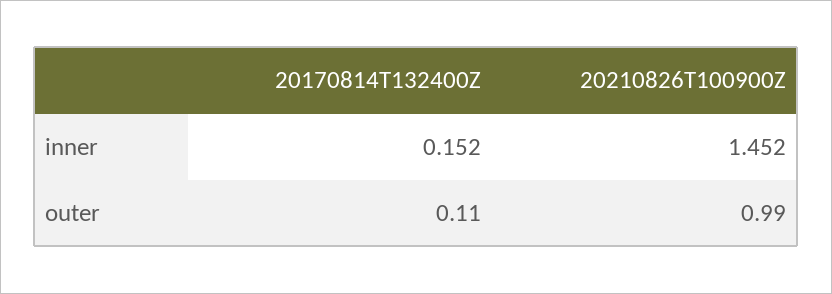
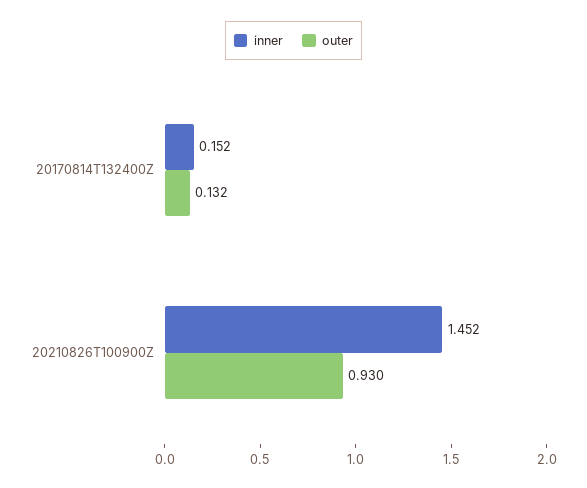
outer, 20170814T132400Z: 0.11 -> 0.132
outer, 20210826T100900Z: 0.99 -> 0.93

